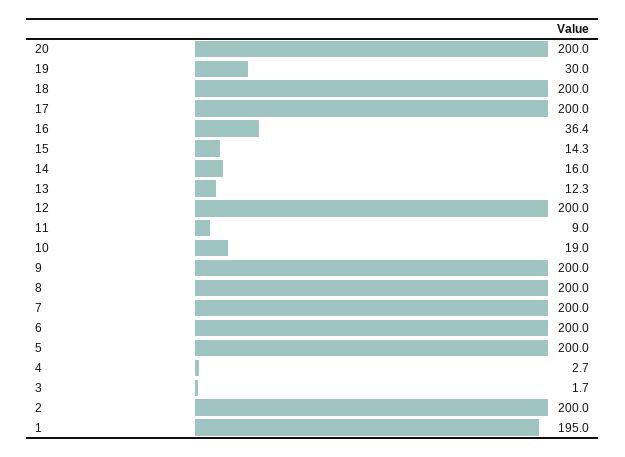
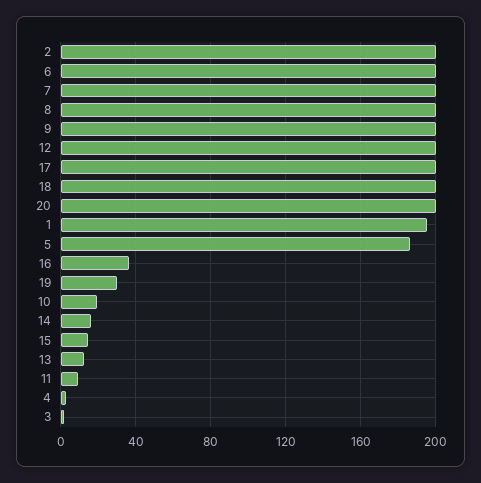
5: 200 -> 185

